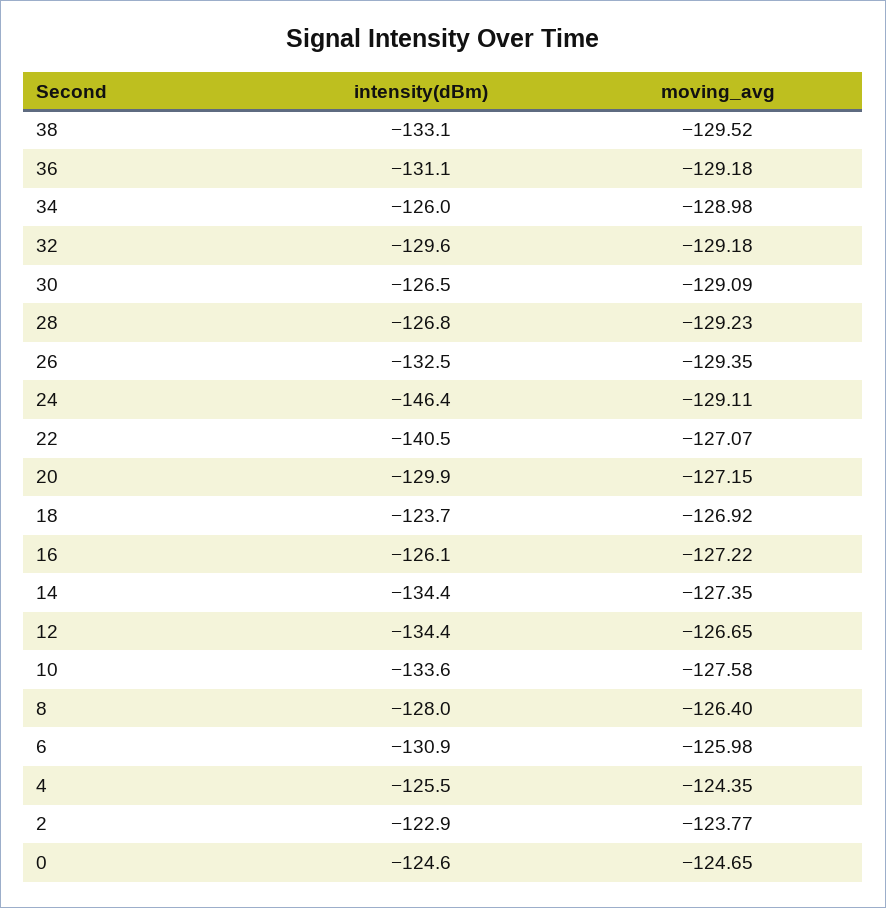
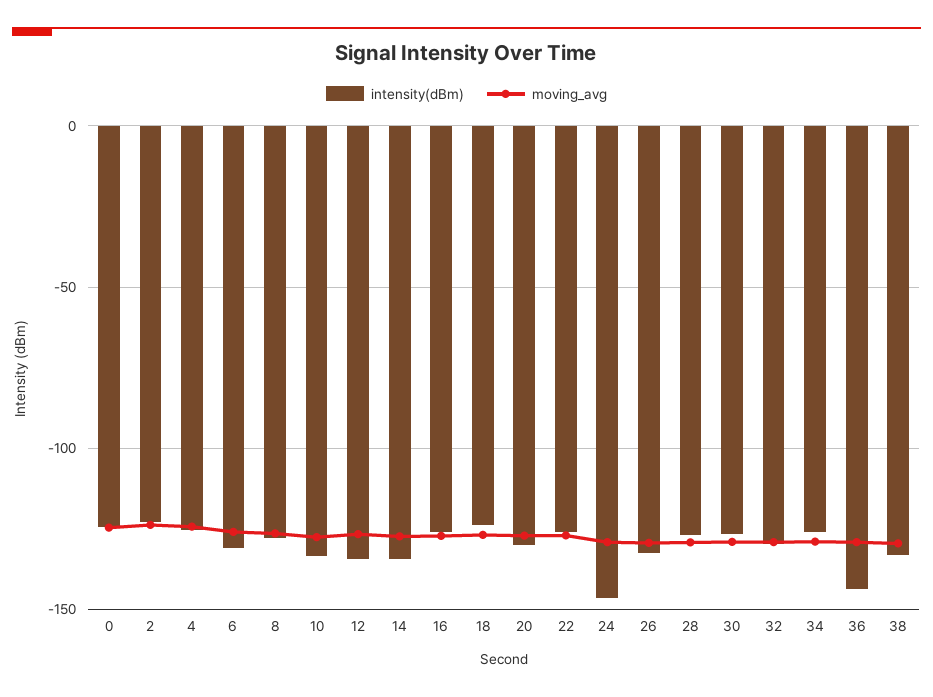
intensity(dBm), 36: -131.1 -> -145
intensity(dBm), 22: -140.5 -> -125

